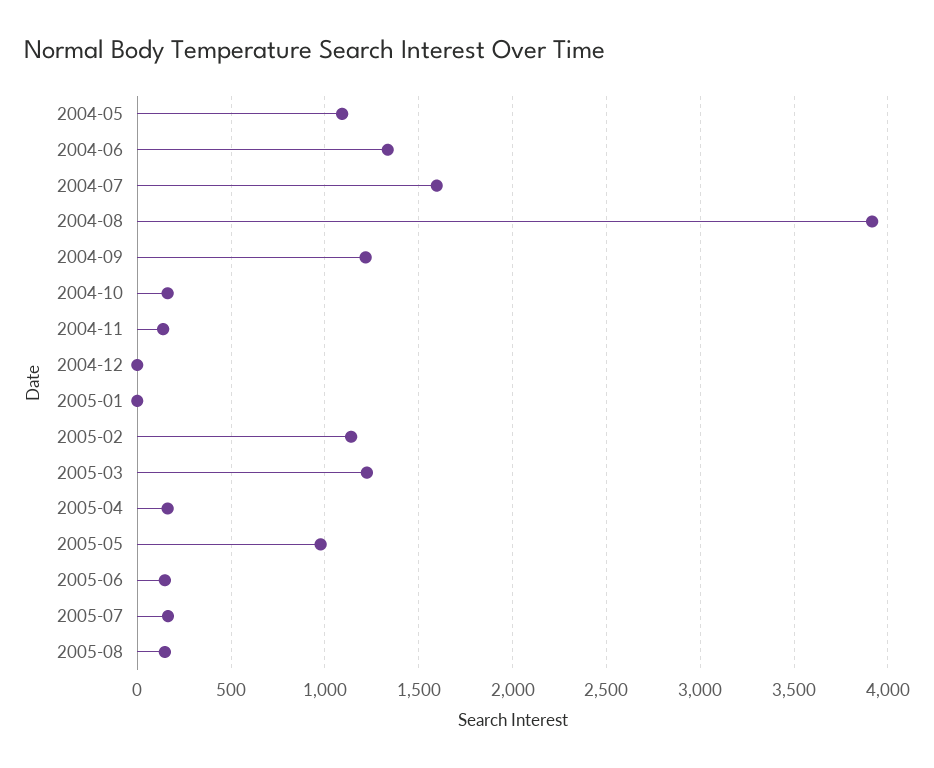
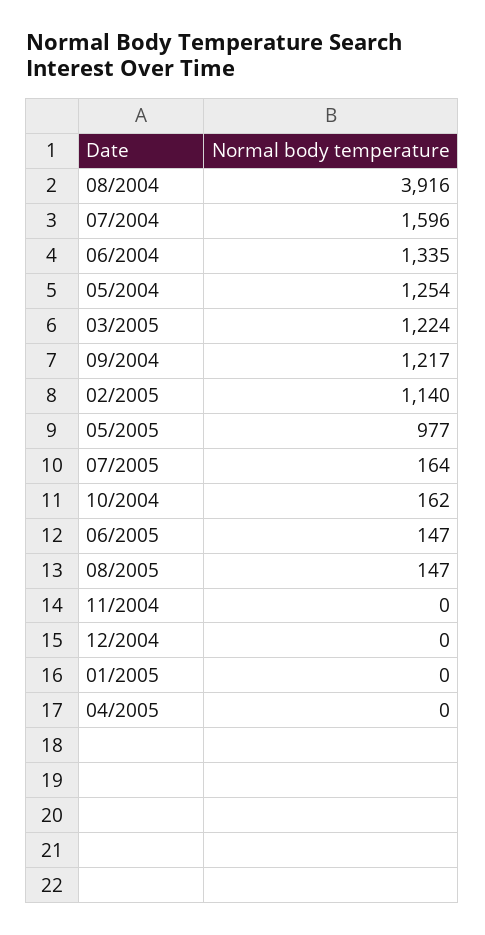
2004-05: 1100 -> 1254
2004-11: 150 -> 0
2005-04: 150 -> 0

